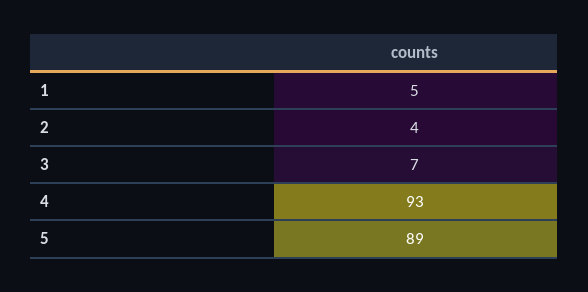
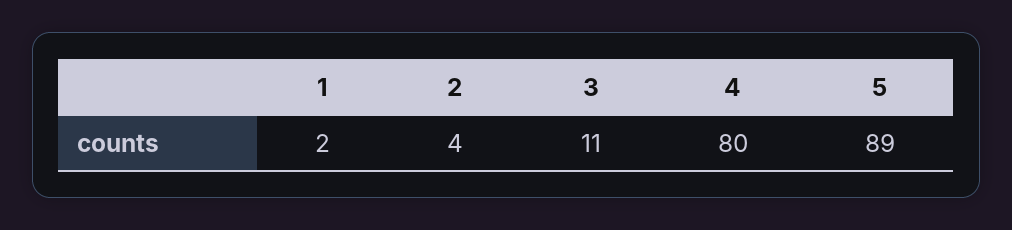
1: 5 -> 2
3: 7 -> 11
4: 93 -> 80

